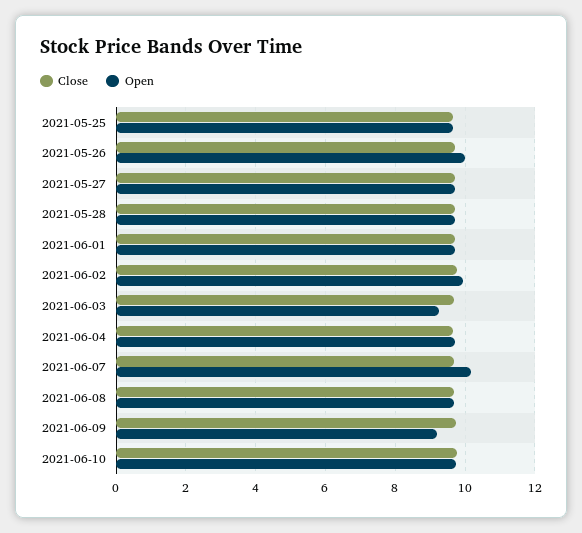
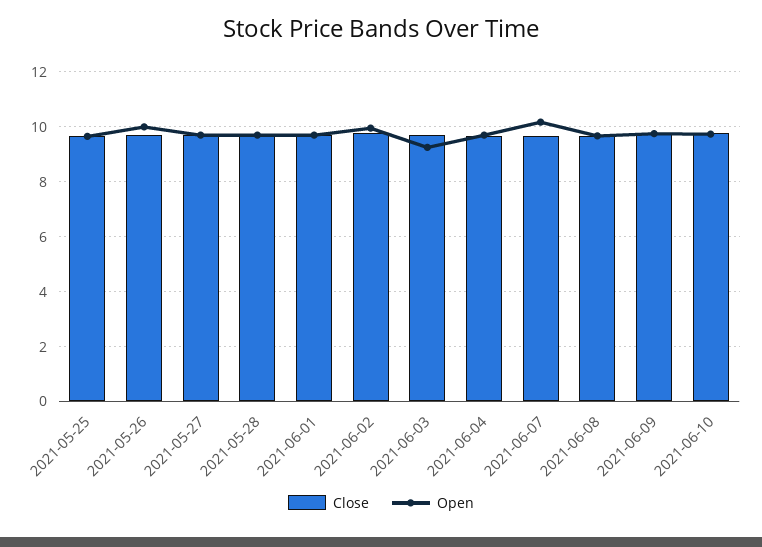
Open, 2021-06-09: 9.2 -> 9.75

